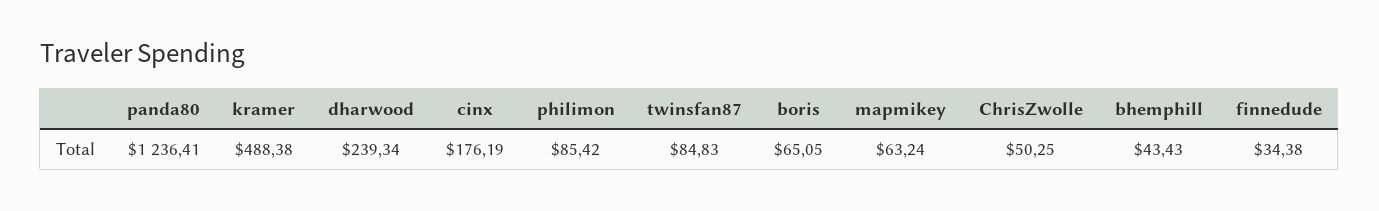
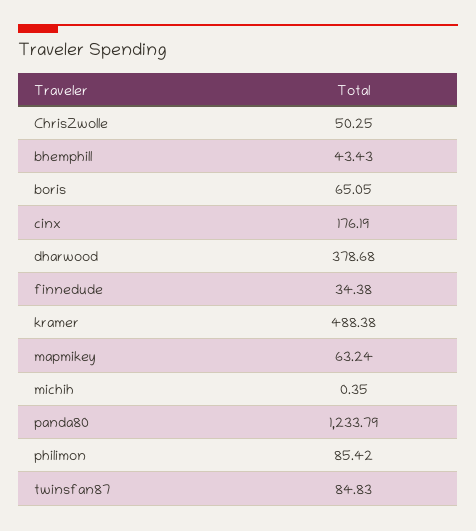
panda80: 1236.41 -> 1233.79
dharwood: 239.34 -> 378.68
michih: none -> 0.35

